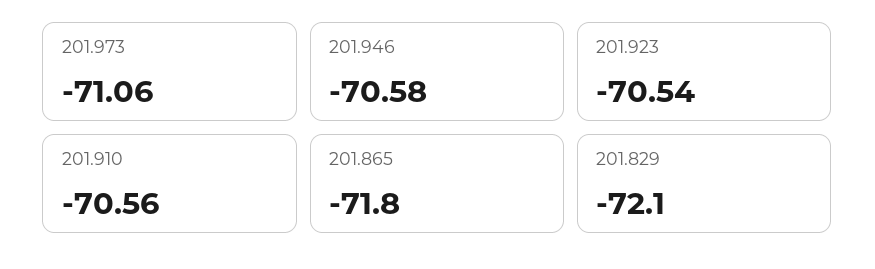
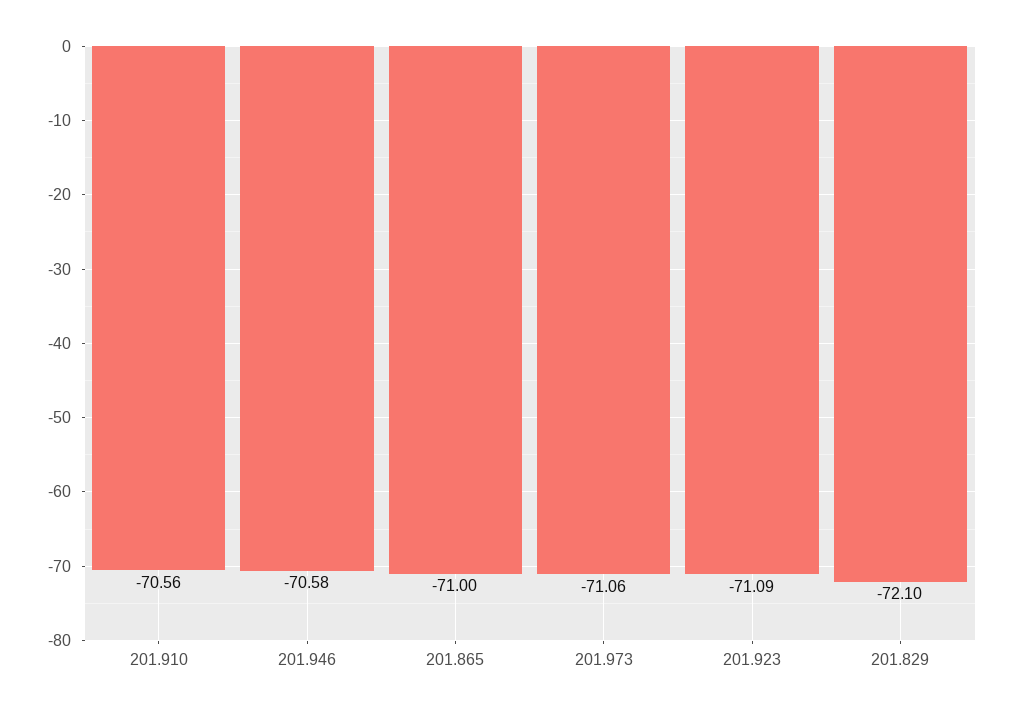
201.923: -70.54 -> -71.09
201.865: -71.8 -> -71

